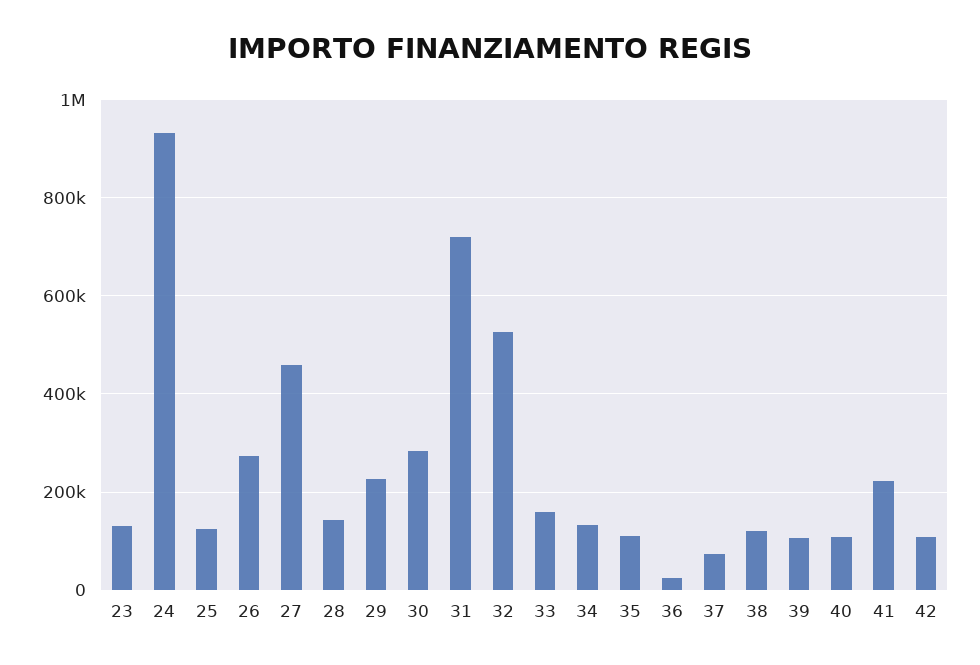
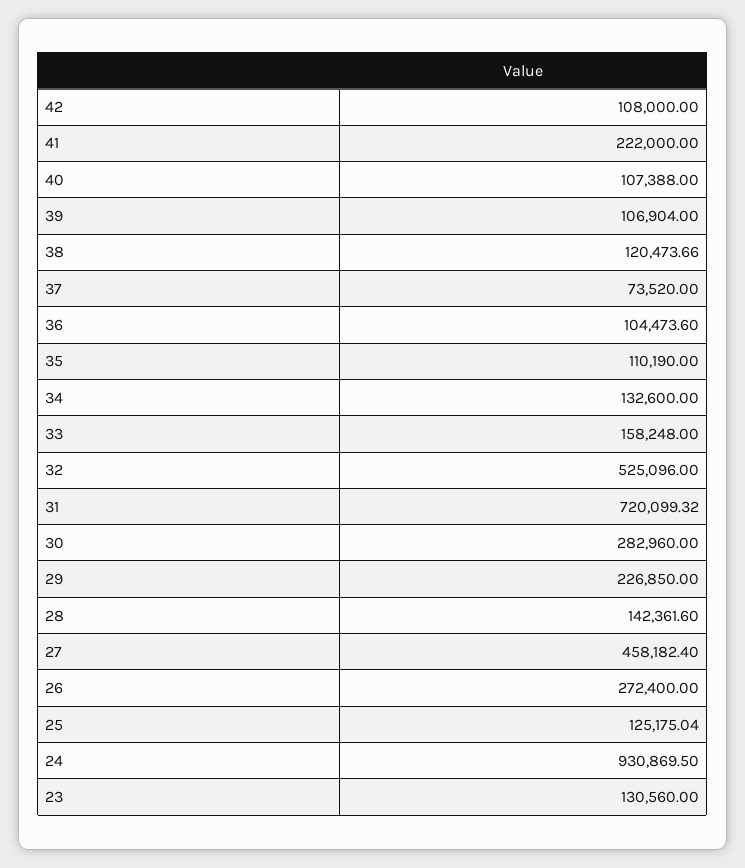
36: 20000 -> 104473.6

